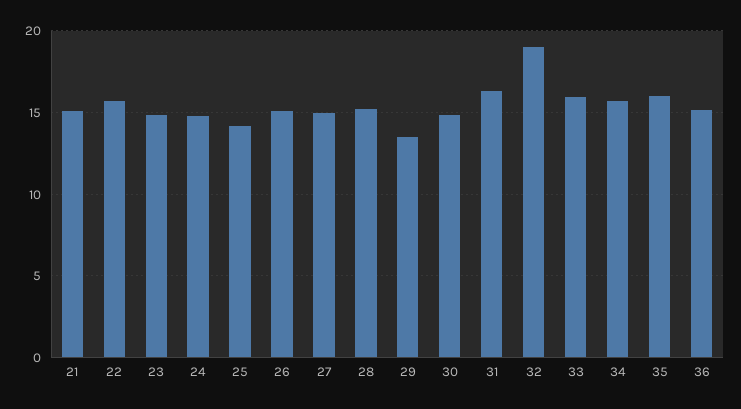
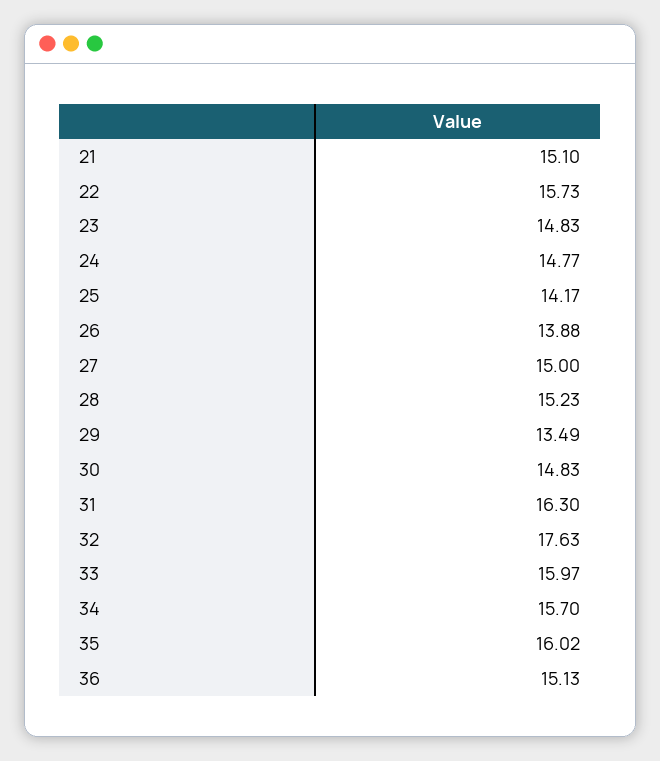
26: 15 -> 13.88
32: 19 -> 17.63

